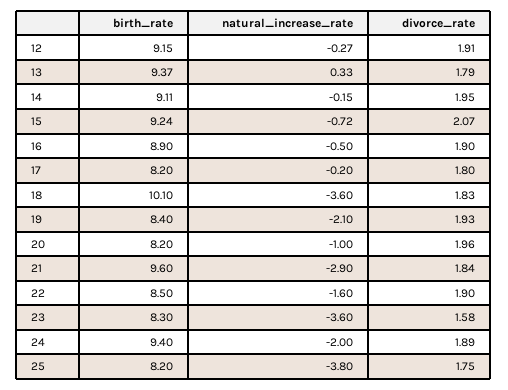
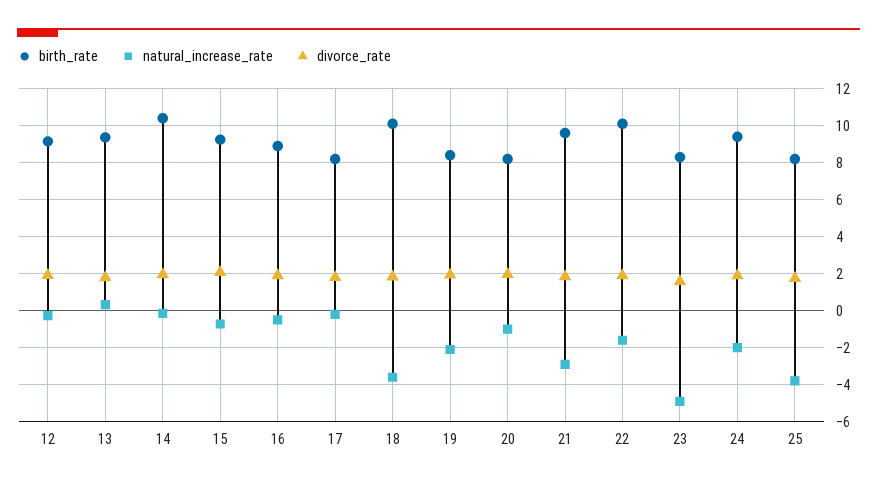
birth_rate, 14: 9.11 -> 10.5
birth_rate, 22: 8.5 -> 10
natural_increase_rate, 23: -3.6 -> -5

